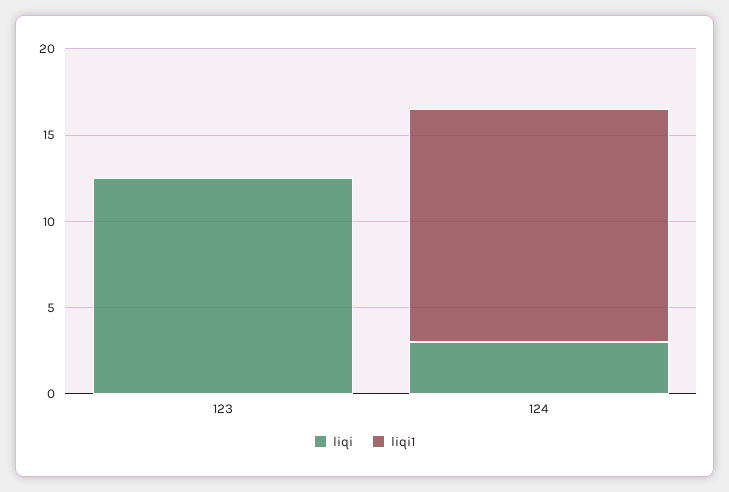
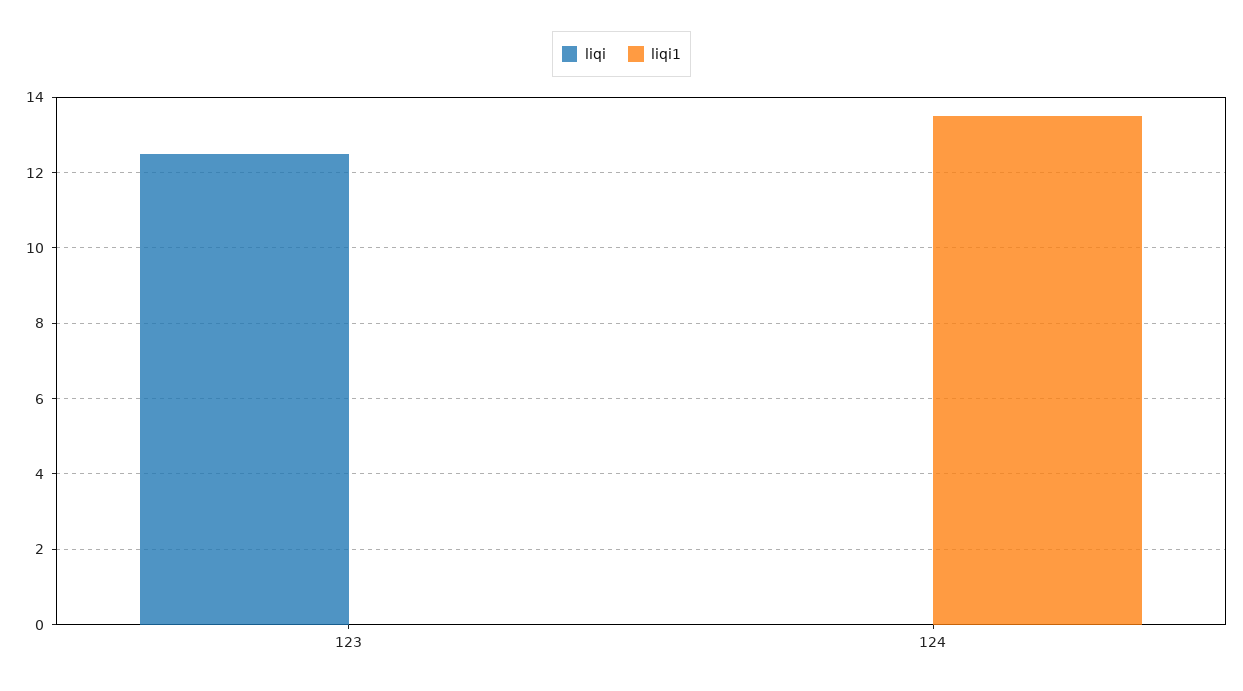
liqi, 124: 3 -> 0

